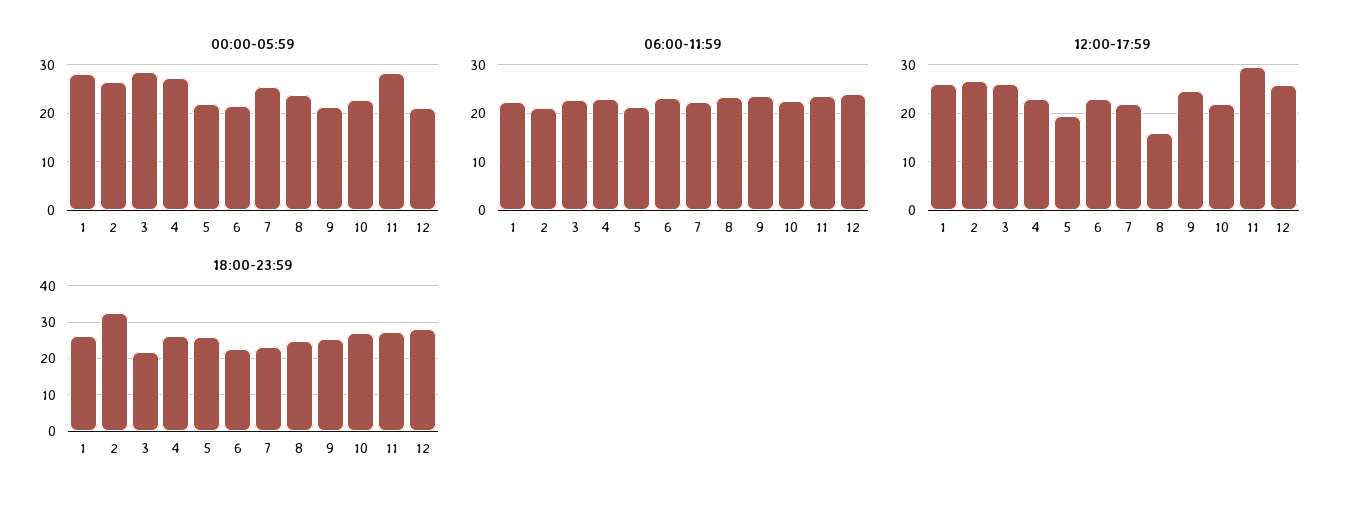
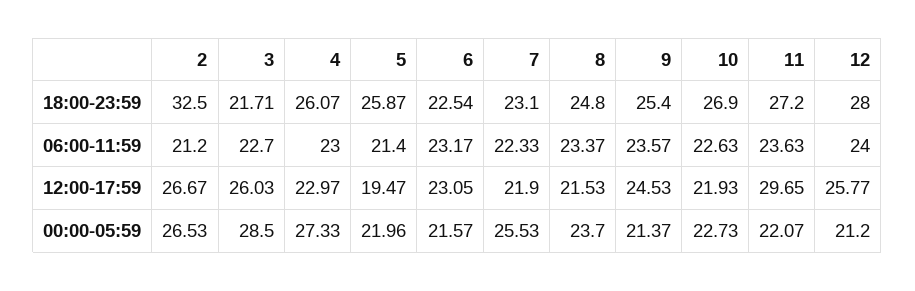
00:00-05:59, 1: 28 -> none
00:00-05:59, 11: 28 -> 22.07
06:00-11:59, 1: 22 -> none
12:00-17:59, 1: 26 -> none
12:00-17:59, 8: 16 -> 21.53
18:00-23:59, 1: 26 -> none

